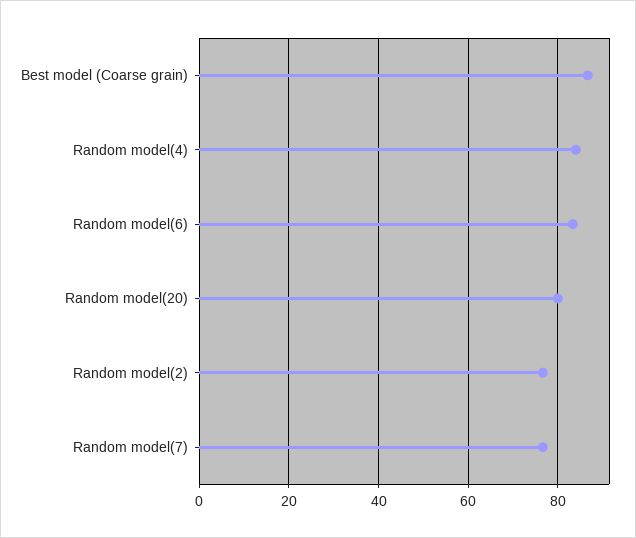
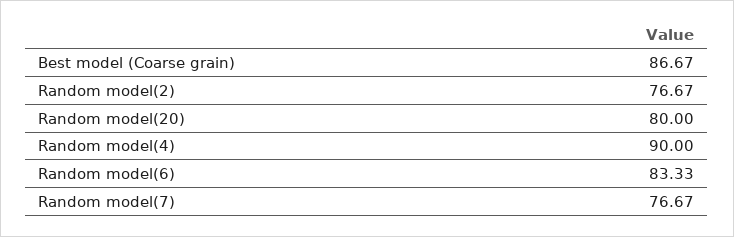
Random model(4): 84 -> 90

